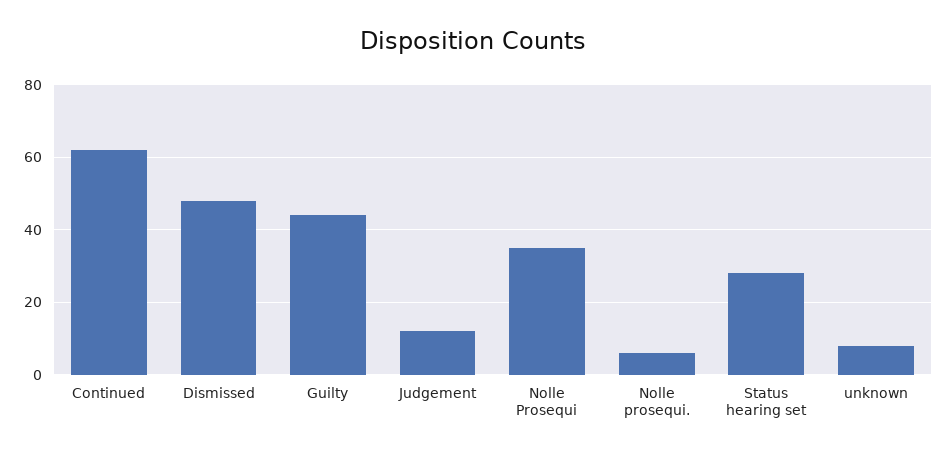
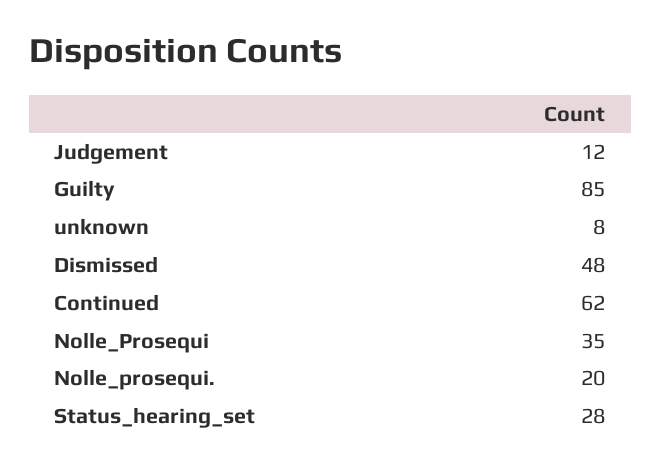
Guilty: 45 -> 85
Nolle prosequi.: 5 -> 20

